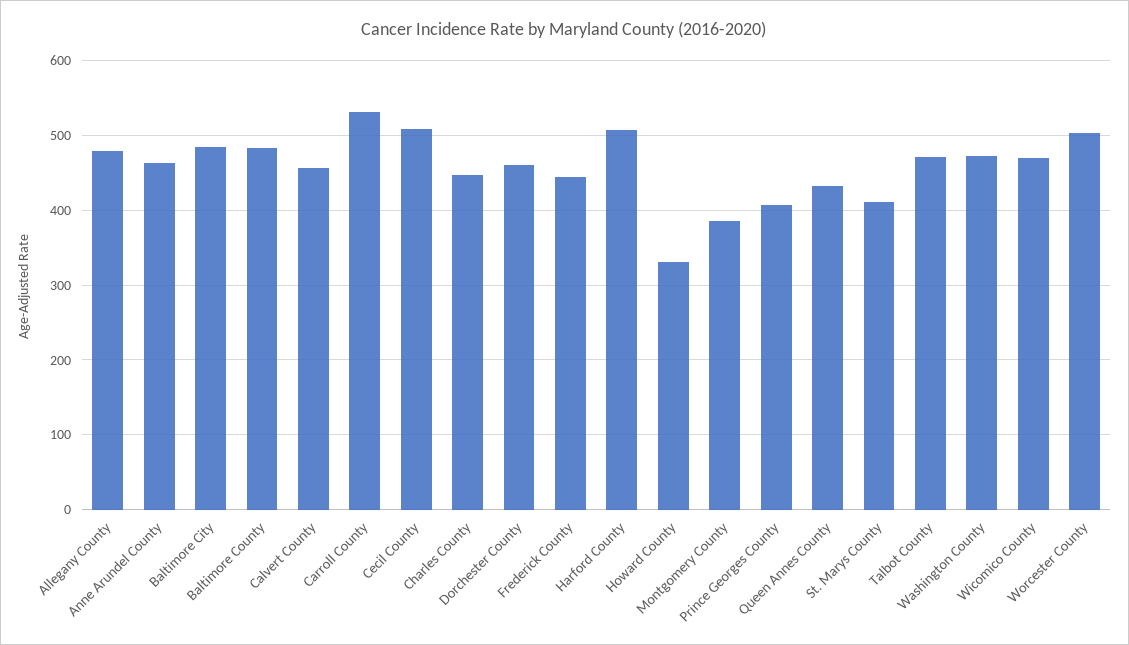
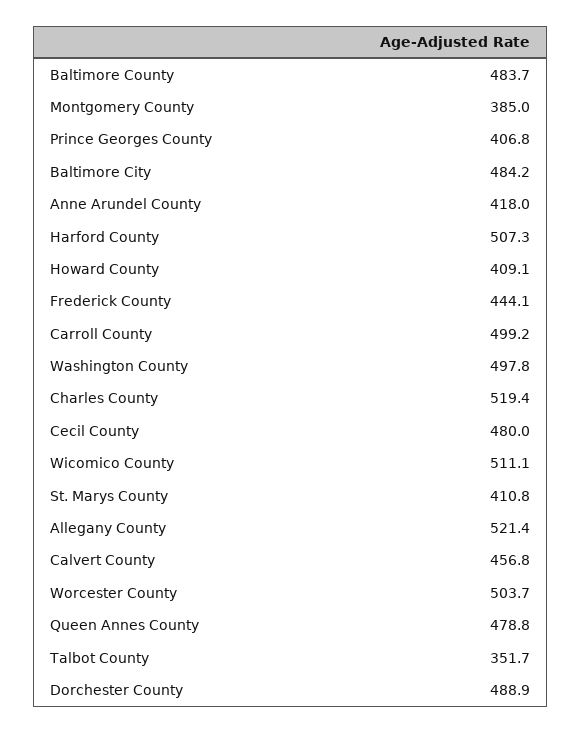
Allegany County: 480 -> 521.4
Anne Arundel County: 460 -> 418
Carroll County: 530 -> 499.2
Cecil County: 510 -> 480
Charles County: 450 -> 519.4
Dorchester County: 460 -> 488.9
Howard County: 330 -> 409.1
Queen Annes County: 430 -> 478.8
Talbot County: 470 -> 351.7
Washington County: 470 -> 497.8
Wicomico County: 470 -> 511.1

